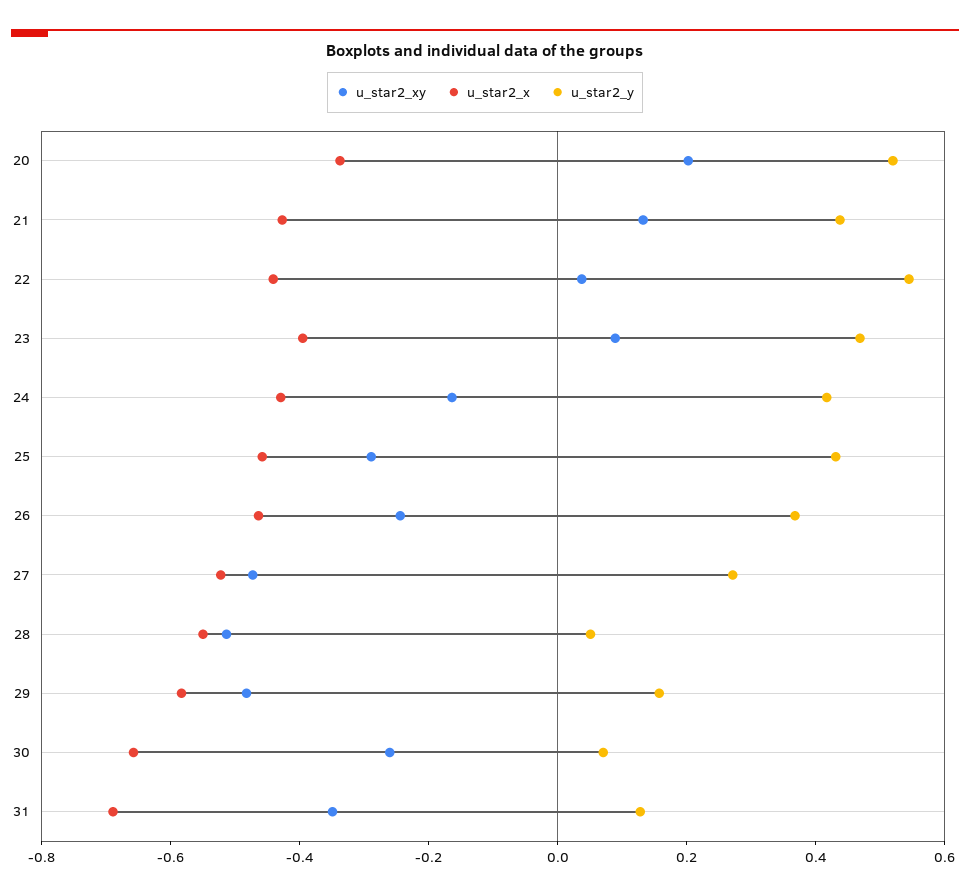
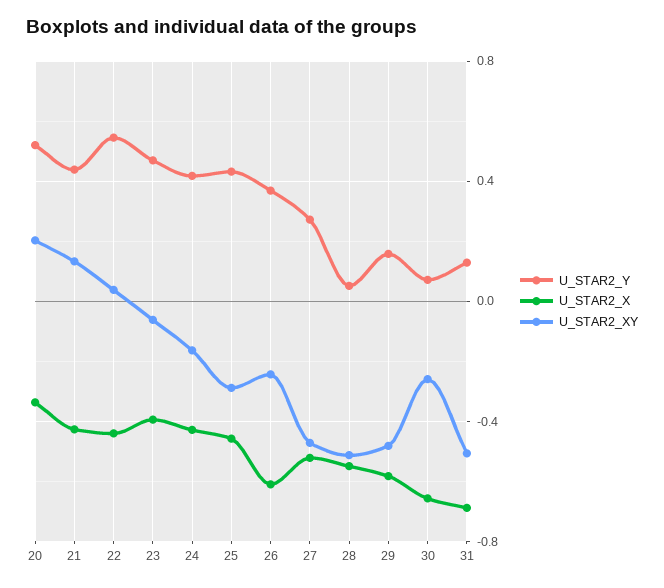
u_star2_xy, 23: 0.1 -> -0.05
u_star2_x, 26: -0.45 -> -0.6
u_star2_xy, 31: -0.35 -> -0.5

